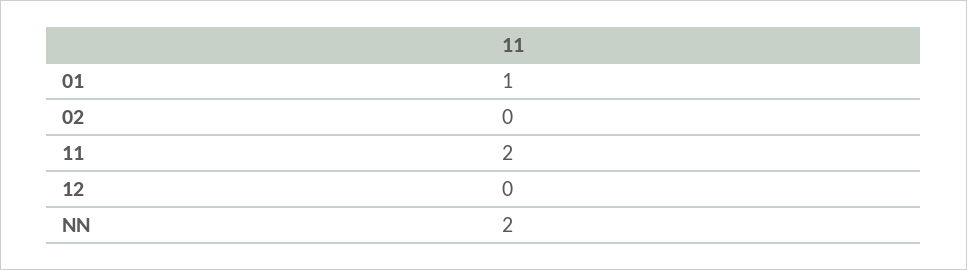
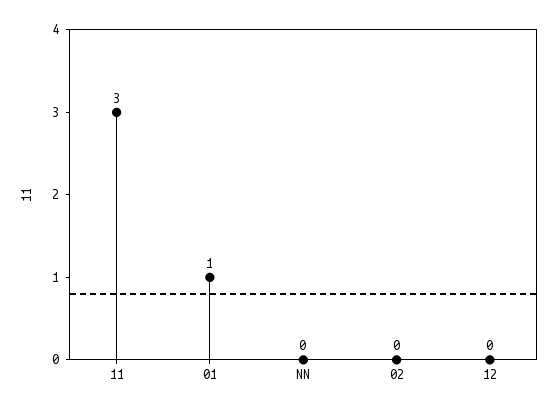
11: 2 -> 3
NN: 2 -> 0

